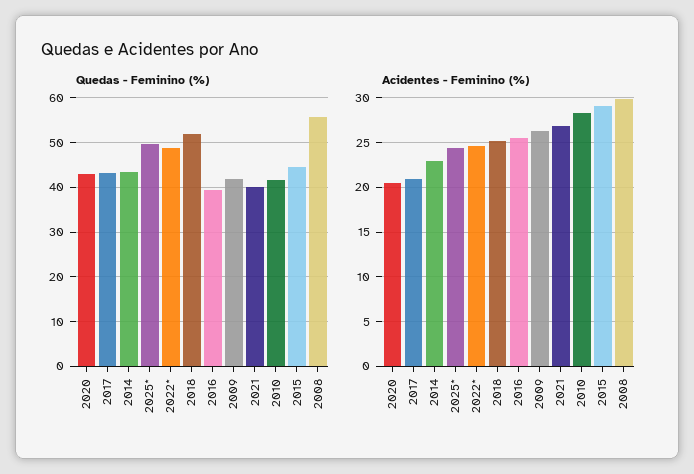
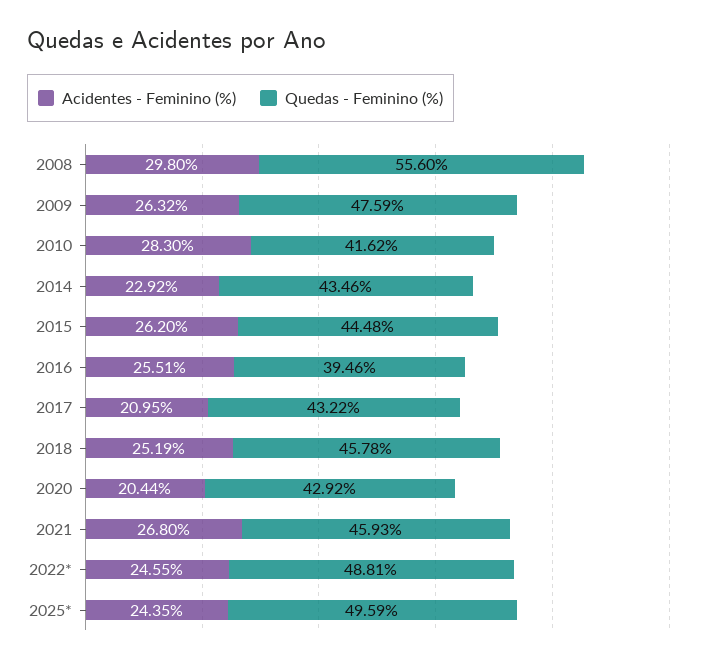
Quedas - Feminino (%), 2018: 52 -> 45.78
Quedas - Feminino (%), 2009: 42 -> 47.59
Quedas - Feminino (%), 2021: 40 -> 45.93
Acidentes - Feminino (%), 2015: 29 -> 26.2

